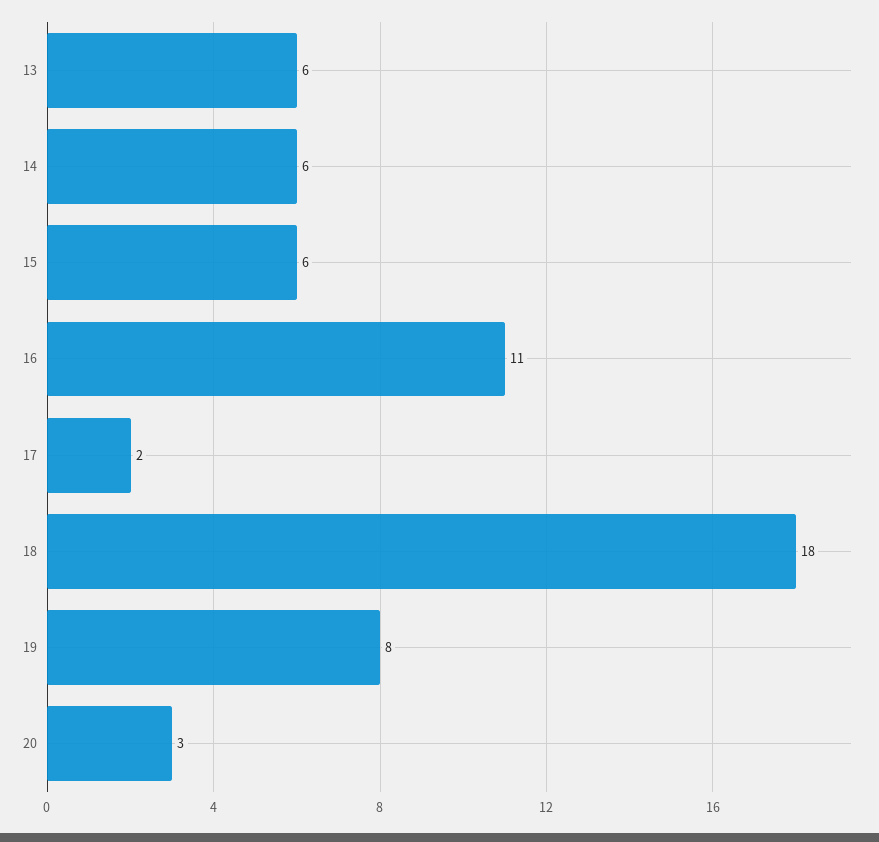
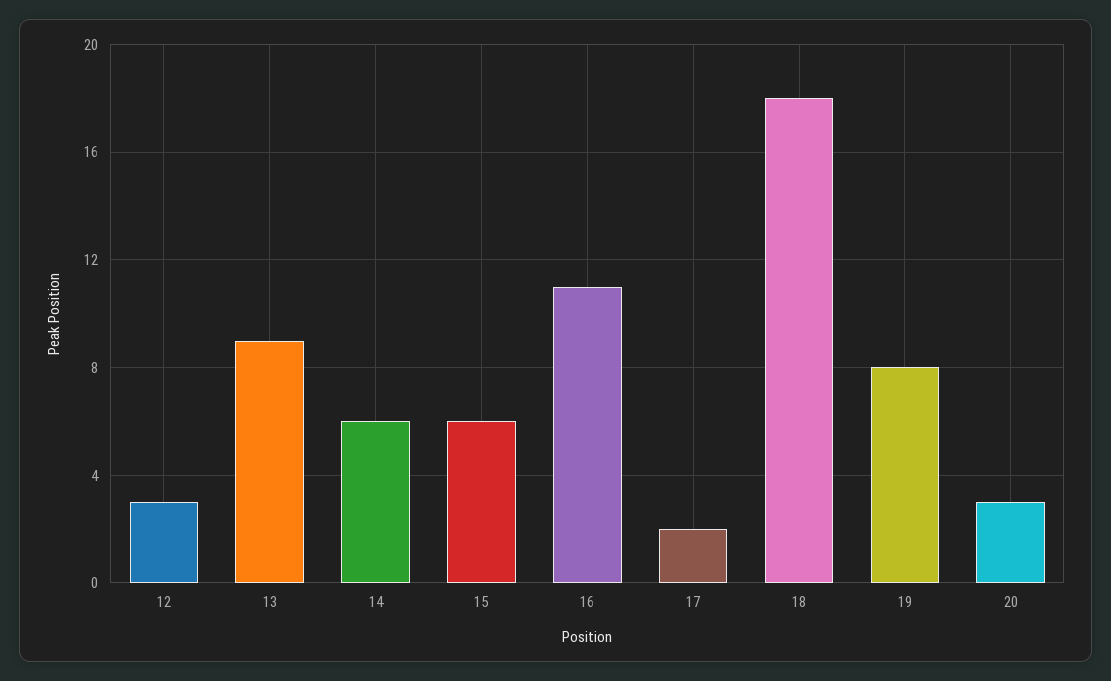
13: 6 -> 9
12: none -> 3

